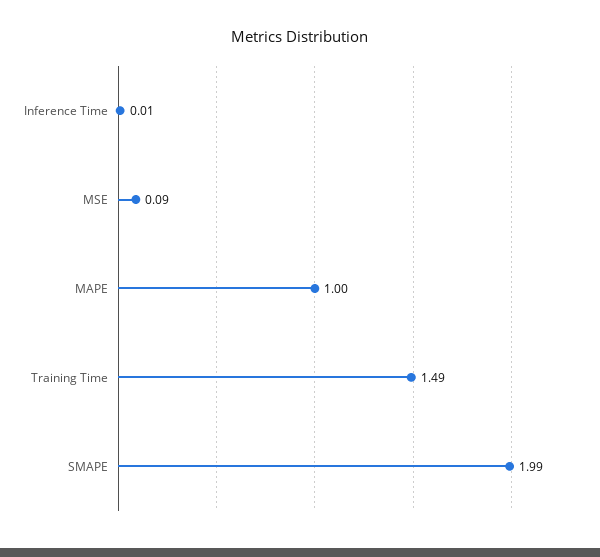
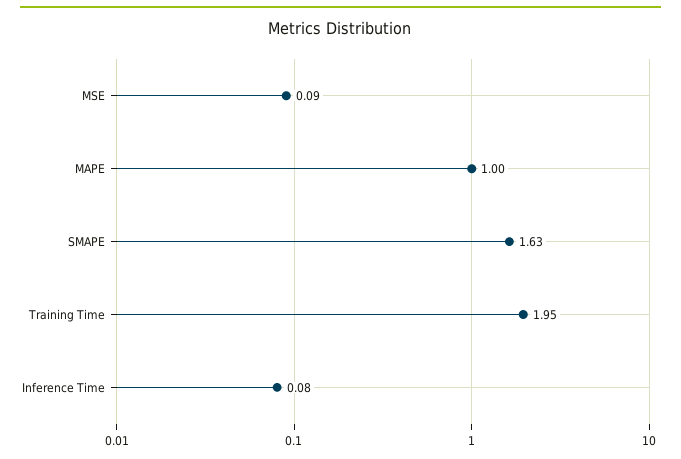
Inference Time: 0.01 -> 0.08
Training Time: 1.49 -> 1.95
SMAPE: 1.99 -> 1.63

